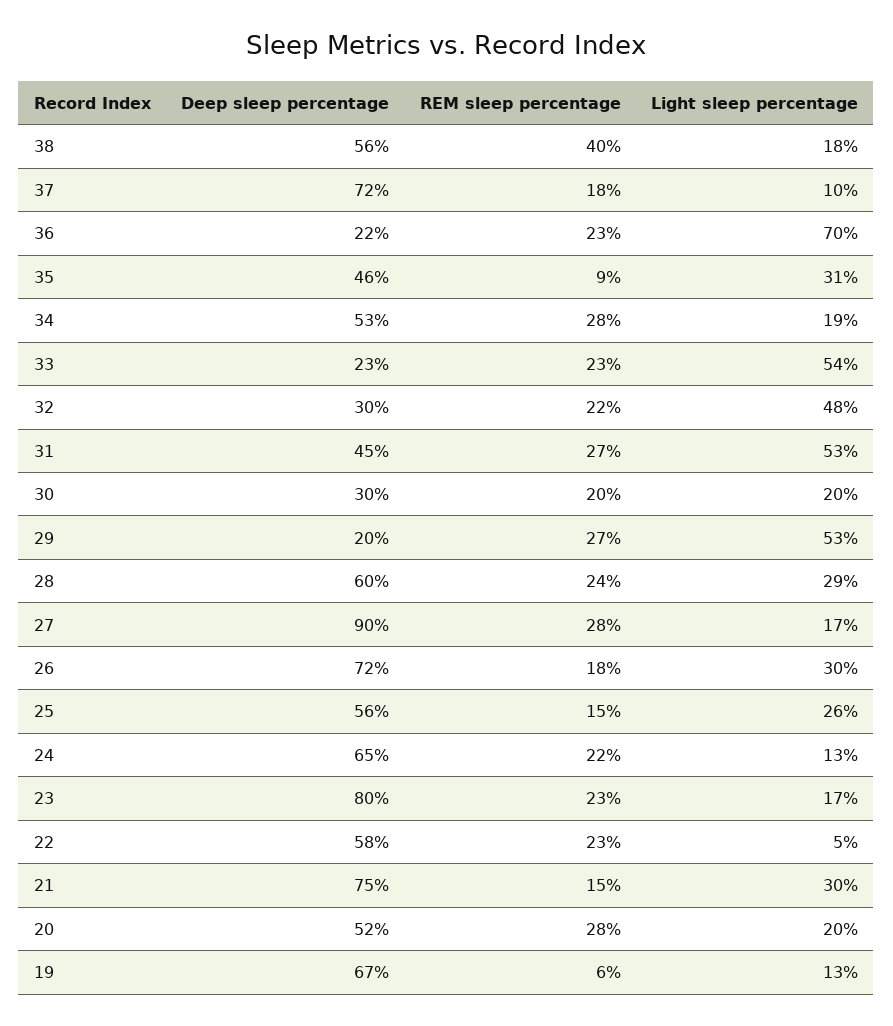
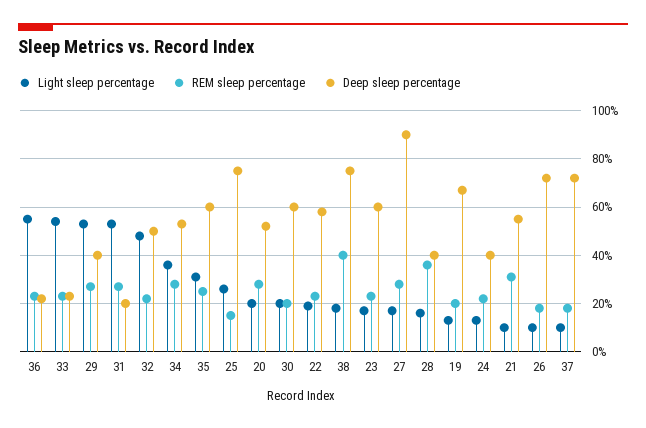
Deep sleep percentage, 38: 56 -> 75
Light sleep percentage, 36: 70 -> 55
Deep sleep percentage, 35: 46 -> 60
REM sleep percentage, 35: 9 -> 25
Light sleep percentage, 34: 19 -> 35
Deep sleep percentage, 32: 30 -> 50
Deep sleep percentage, 31: 45 -> 20
Deep sleep percentage, 30: 30 -> 60
Deep sleep percentage, 29: 20 -> 40
Deep sleep percentage, 28: 60 -> 40
REM sleep percentage, 28: 24 -> 35
Light sleep percentage, 28: 29 -> 15
Light sleep percentage, 26: 30 -> 10
Deep sleep percentage, 25: 56 -> 75
Deep sleep percentage, 24: 65 -> 40
Deep sleep percentage, 23: 80 -> 60
Light sleep percentage, 22: 5 -> 20
Deep sleep percentage, 21: 75 -> 55
REM sleep percentage, 21: 15 -> 30
Light sleep percentage, 21: 30 -> 10
REM sleep percentage, 19: 6 -> 20

